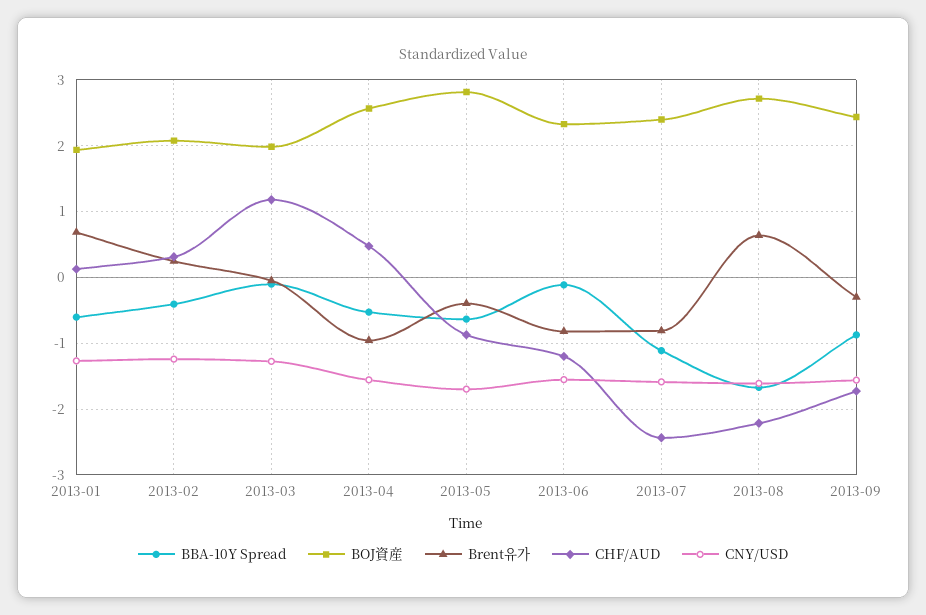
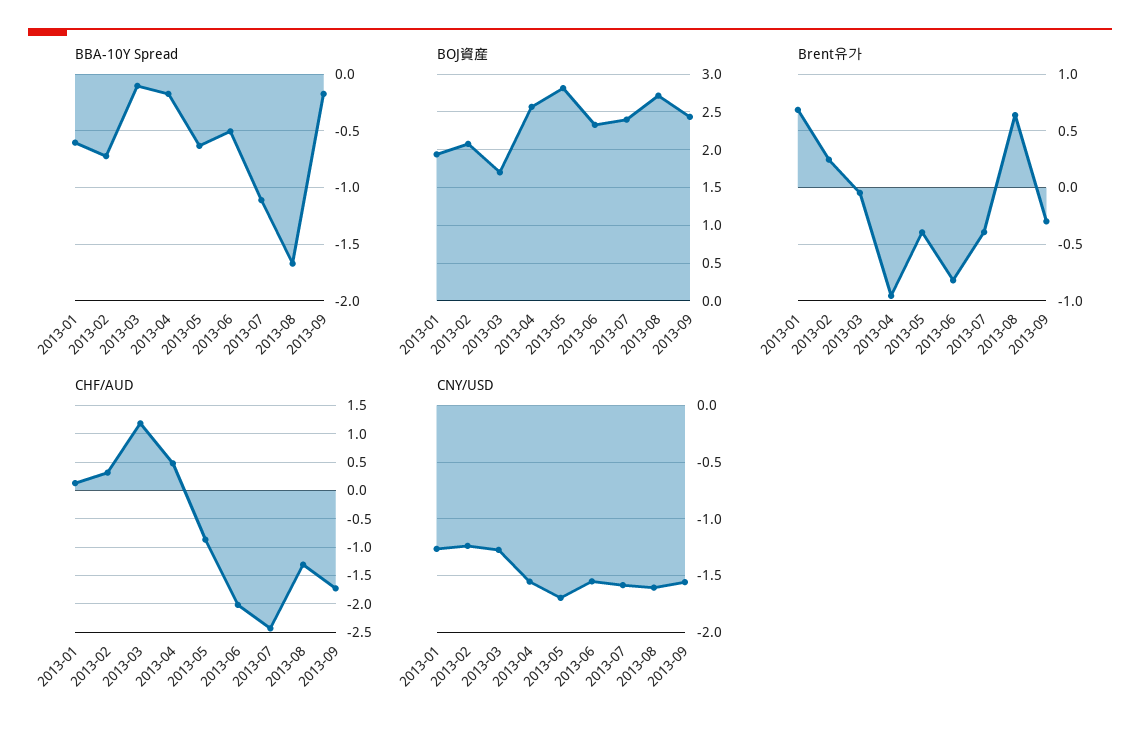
BBA-10Y Spread, 2013-02: -0.4 -> -0.7
BOJ資産, 2013-03: 2 -> 1.7
BBA-10Y Spread, 2013-04: -0.5 -> -0.2
BBA-10Y Spread, 2013-06: -0.1 -> -0.5
CHF/AUD, 2013-06: -1.2 -> -2
Brent유가, 2013-07: -0.8 -> -0.4
CHF/AUD, 2013-08: -2.2 -> -1.25
BBA-10Y Spread, 2013-09: -0.9 -> -0.2

